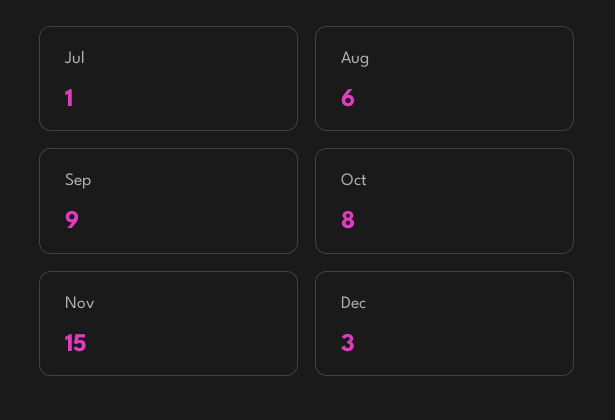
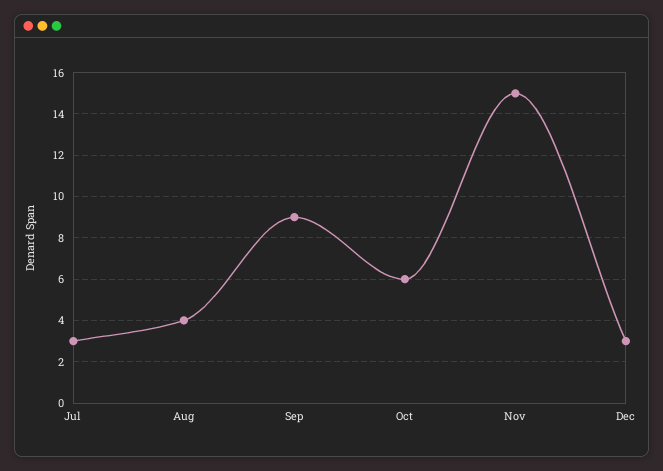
Jul: 1 -> 3
Aug: 6 -> 4
Oct: 8 -> 6

